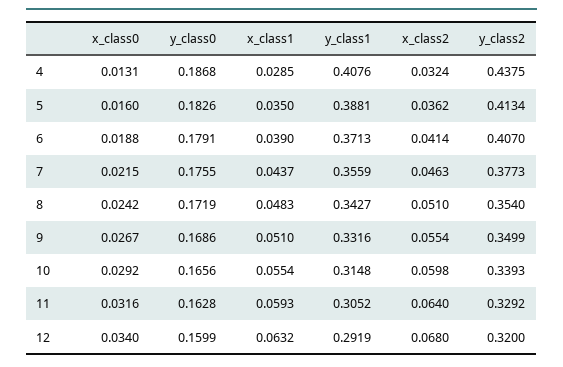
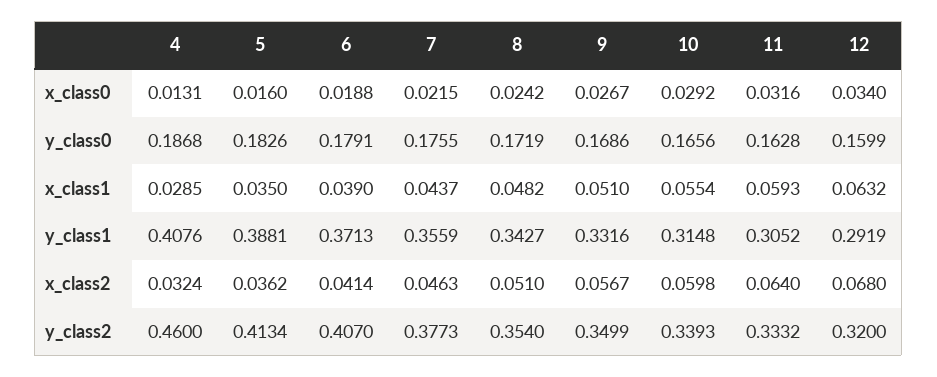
y_class2, 4: 0.4375 -> 0.46
x_class1, 8: 0.0483 -> 0.0482
x_class2, 9: 0.0554 -> 0.0567
y_class2, 11: 0.3292 -> 0.3332

